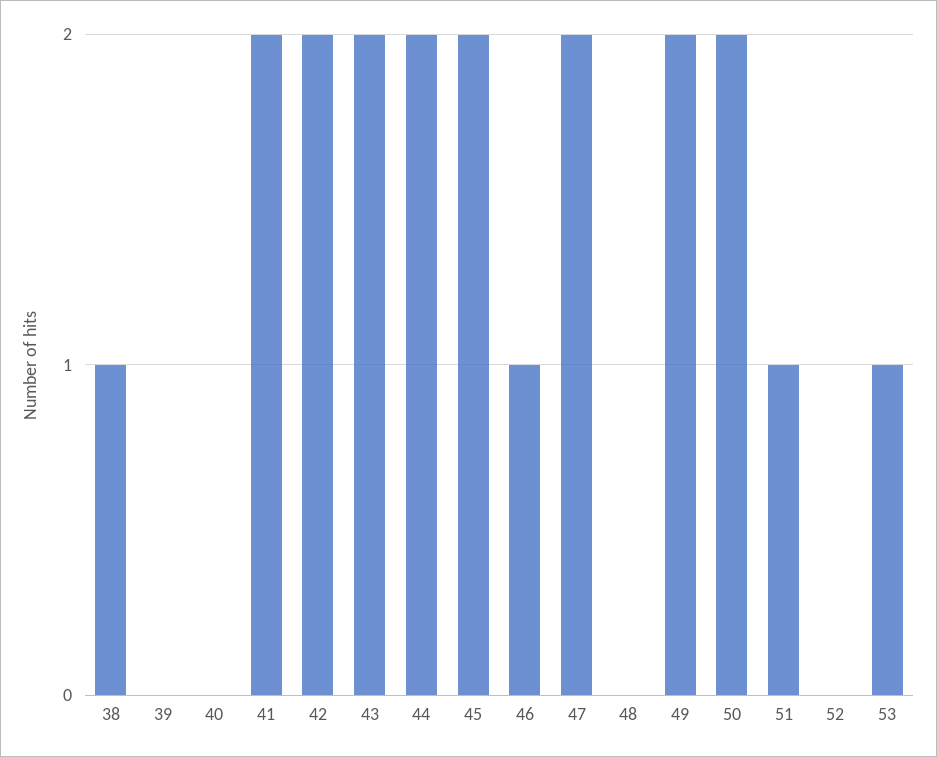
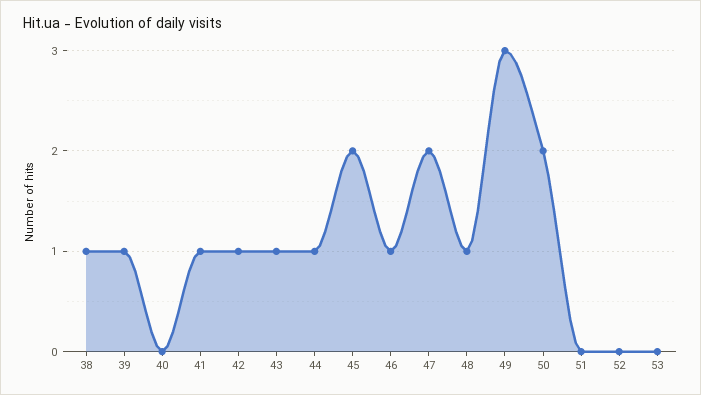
39: 0 -> 1
41: 2 -> 1
42: 2 -> 1
43: 2 -> 1
44: 2 -> 1
48: 0 -> 1
49: 2 -> 3
51: 1 -> 0
53: 1 -> 0

